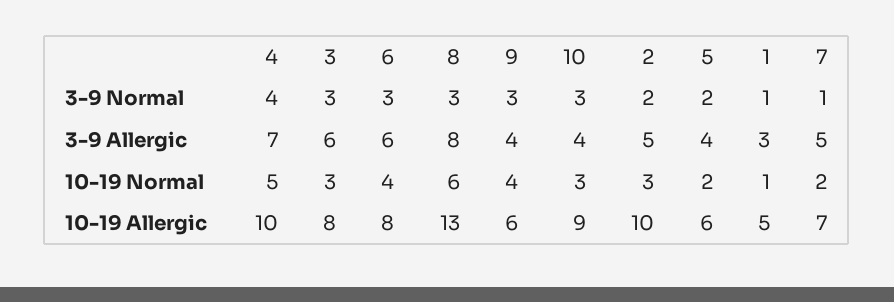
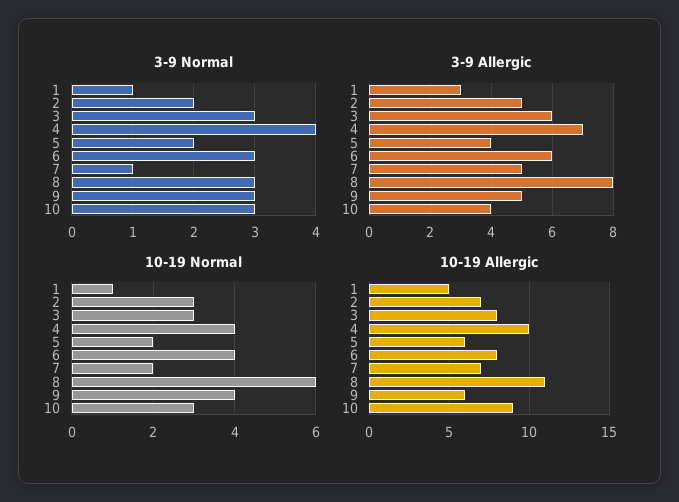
3-9 Allergic, 9: 4 -> 5
10-19 Normal, 4: 5 -> 4
10-19 Allergic, 8: 13 -> 11
10-19 Allergic, 2: 10 -> 7

